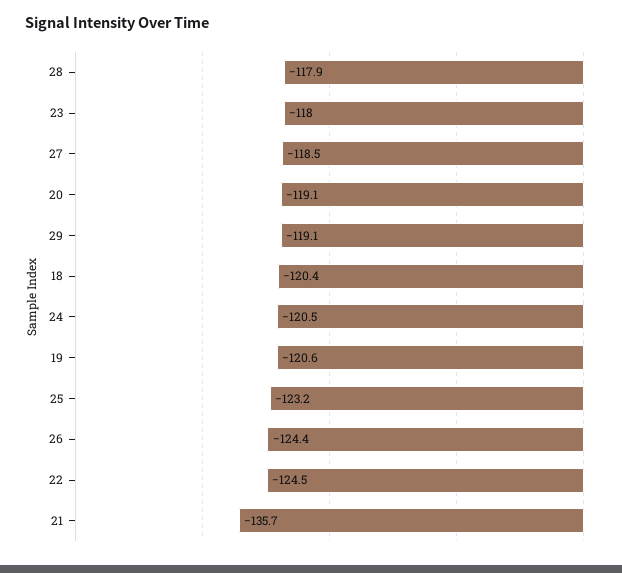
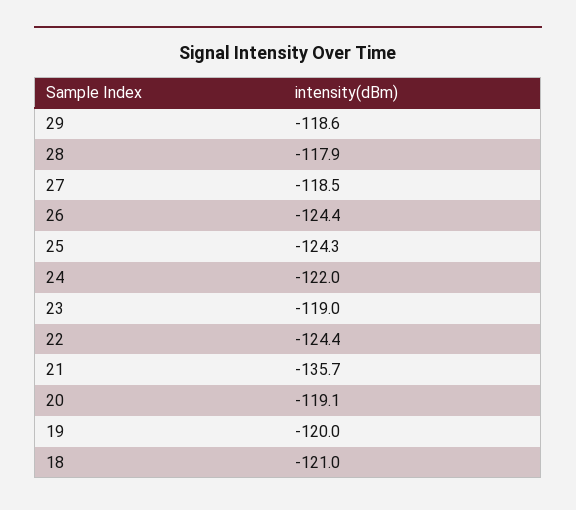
23: -118 -> -119
29: -119.1 -> -118.6
18: -120.4 -> -121
24: -120.5 -> -122
19: -120.6 -> -120
25: -123.2 -> -124.3
22: -124.5 -> -124.4

